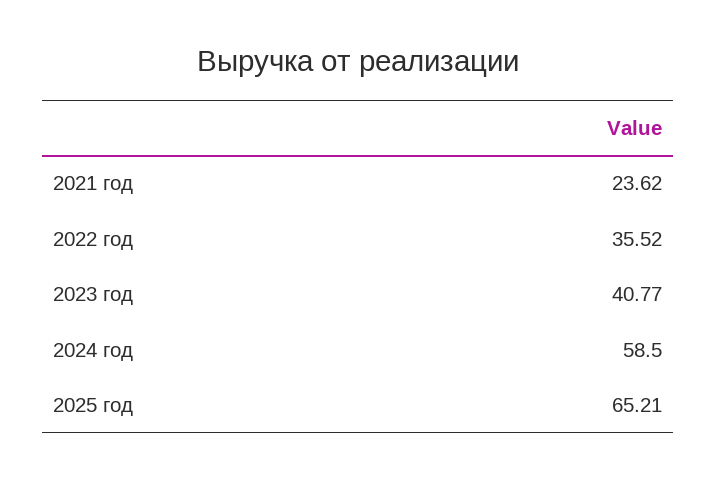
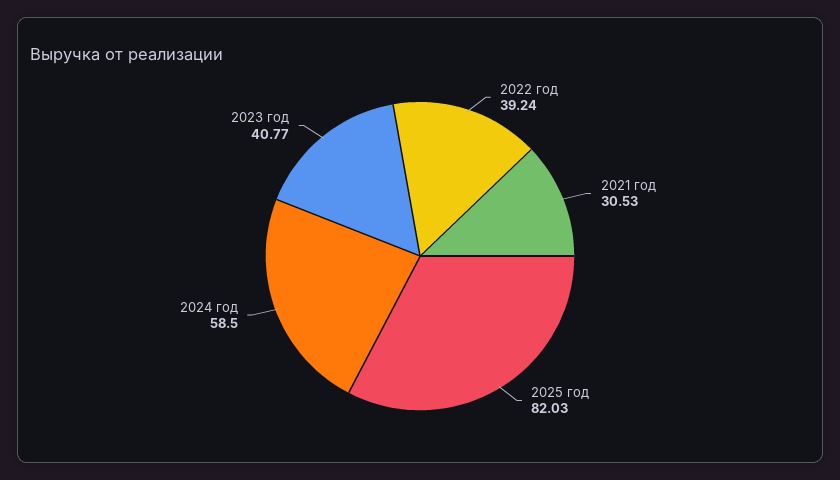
2021 год: 23.62 -> 30.53
2022 год: 35.52 -> 39.24
2025 год: 65.21 -> 82.03

